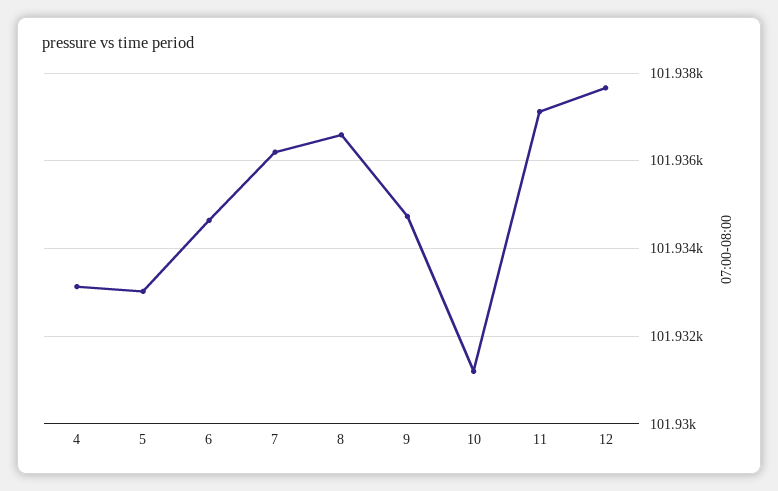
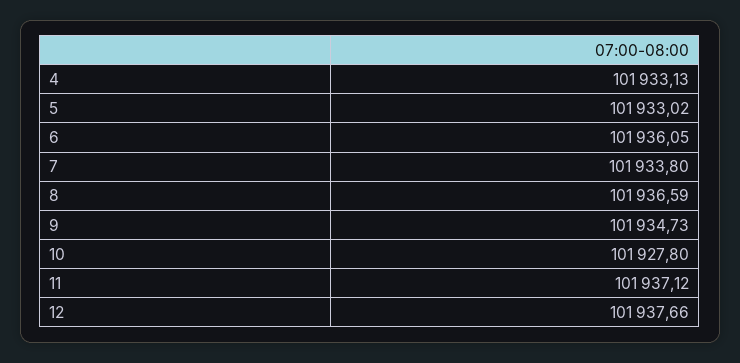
6: 101934.6 -> 101936.05
7: 101936.2 -> 101933.8
10: 101931.2 -> 101927.8

